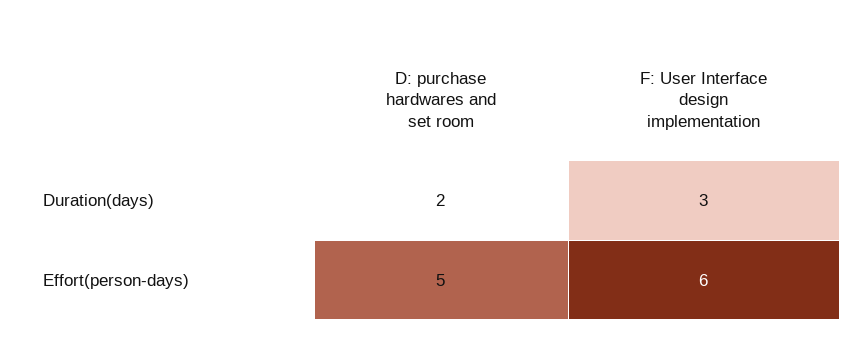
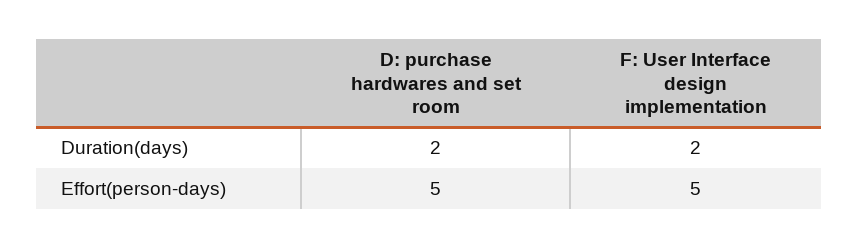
F: User Interface design implementation, Duration(days): 3 -> 2
F: User Interface design implementation, Effort(person-days): 6 -> 5

